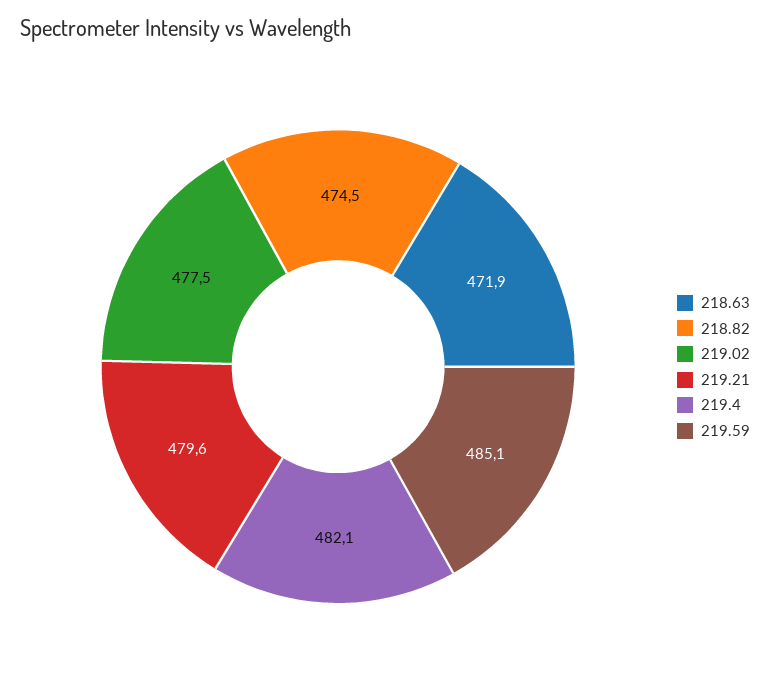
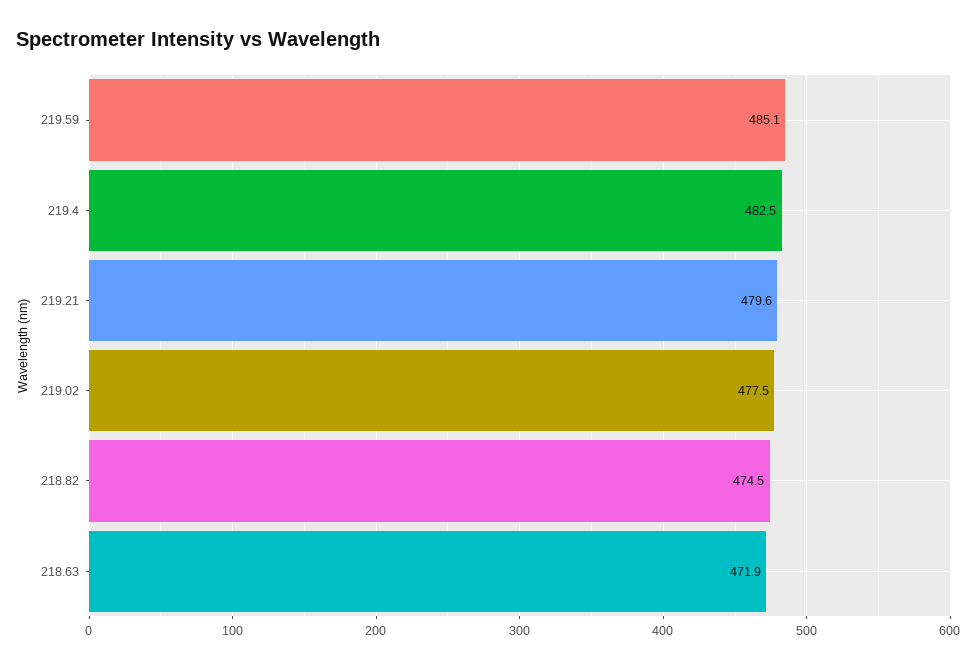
219.4: 482.1 -> 482.5

